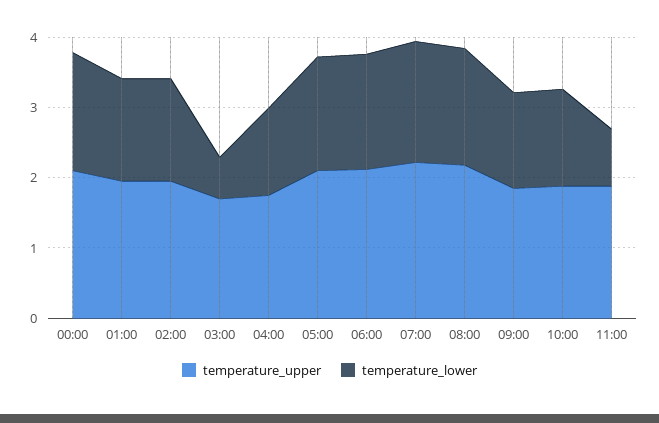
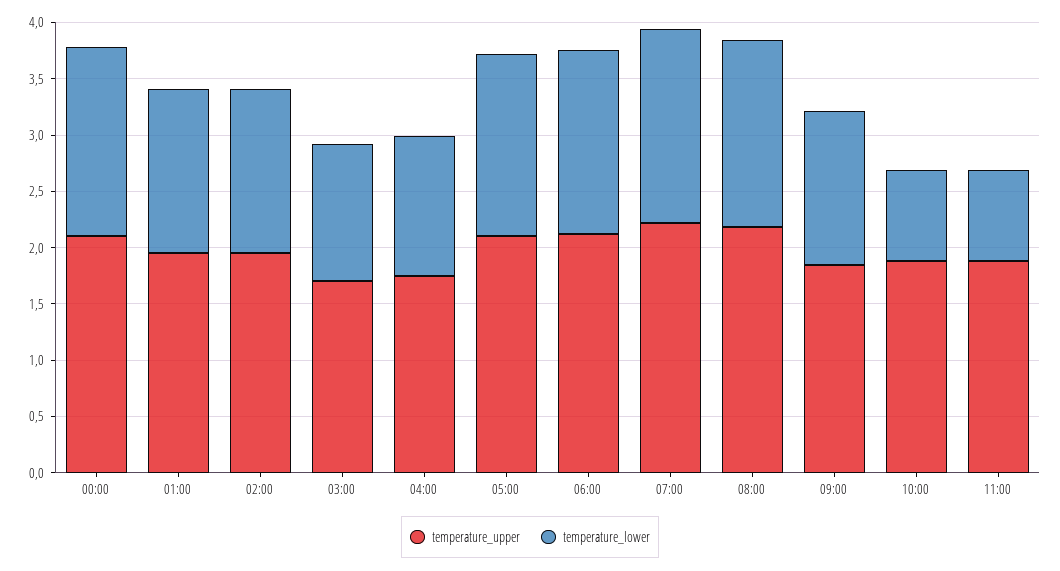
temperature_lower, 03:00: 0.6 -> 1.2
temperature_lower, 10:00: 1.4 -> 0.8

